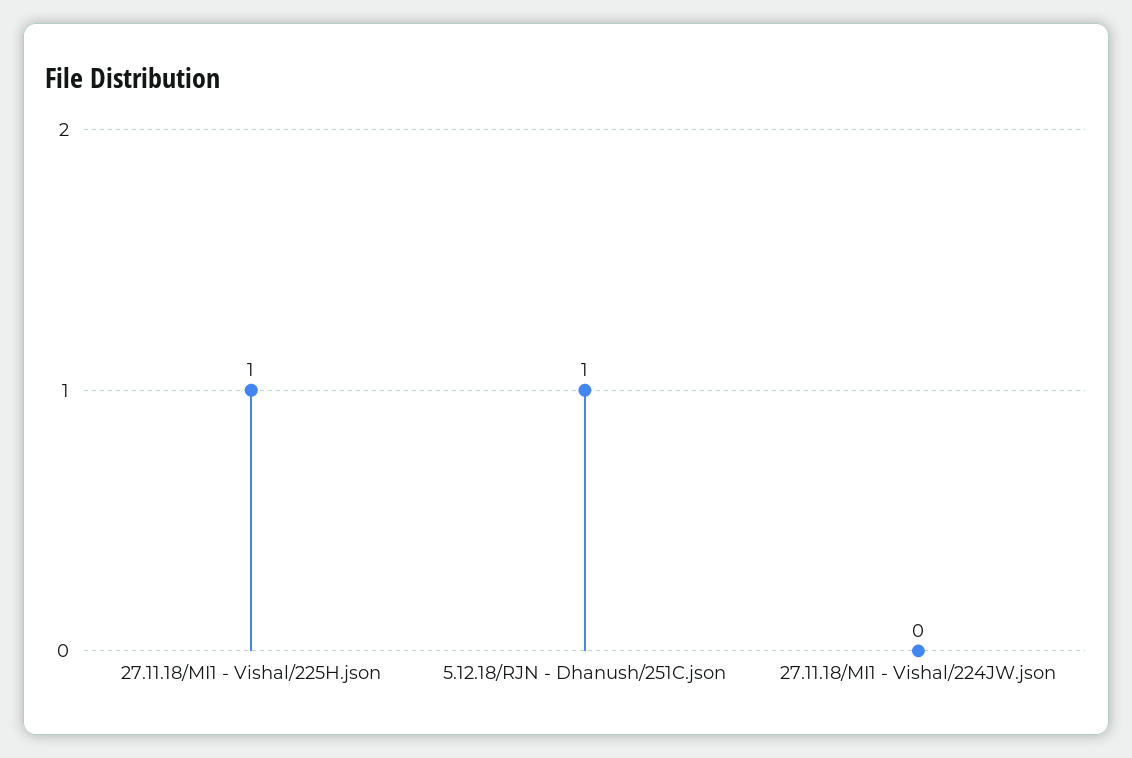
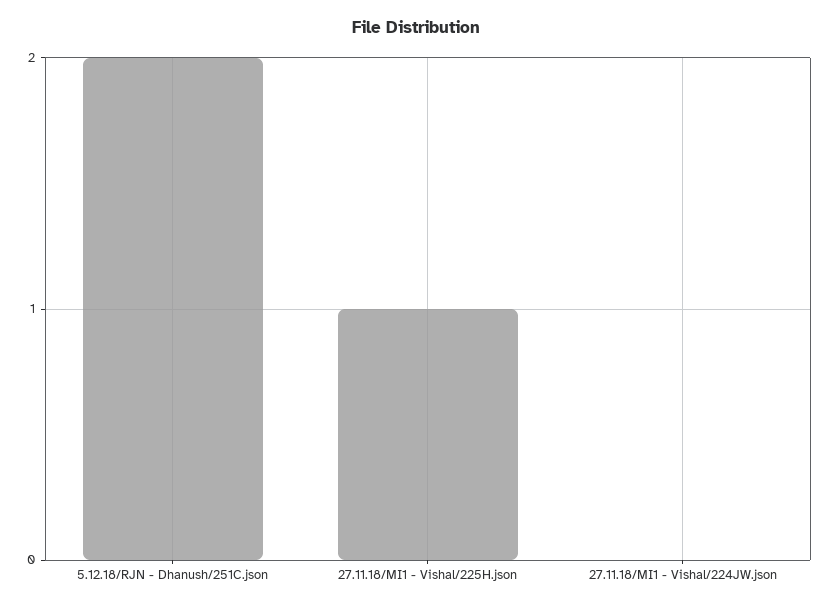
5.12.18/RJN - Dhanush/251C.json: 1 -> 2

